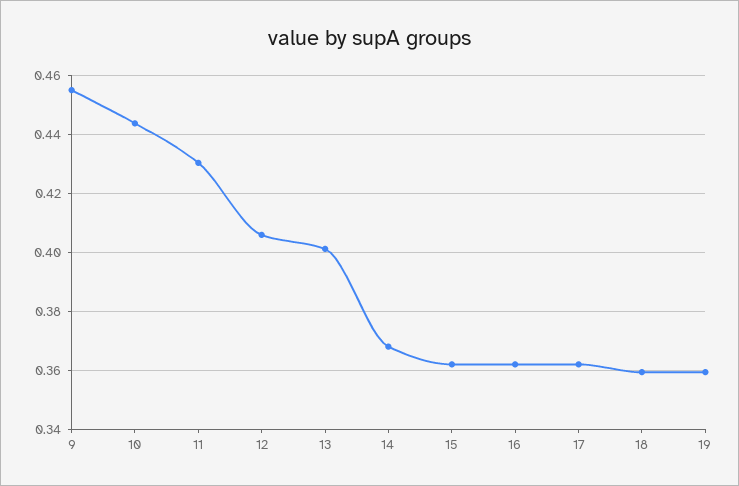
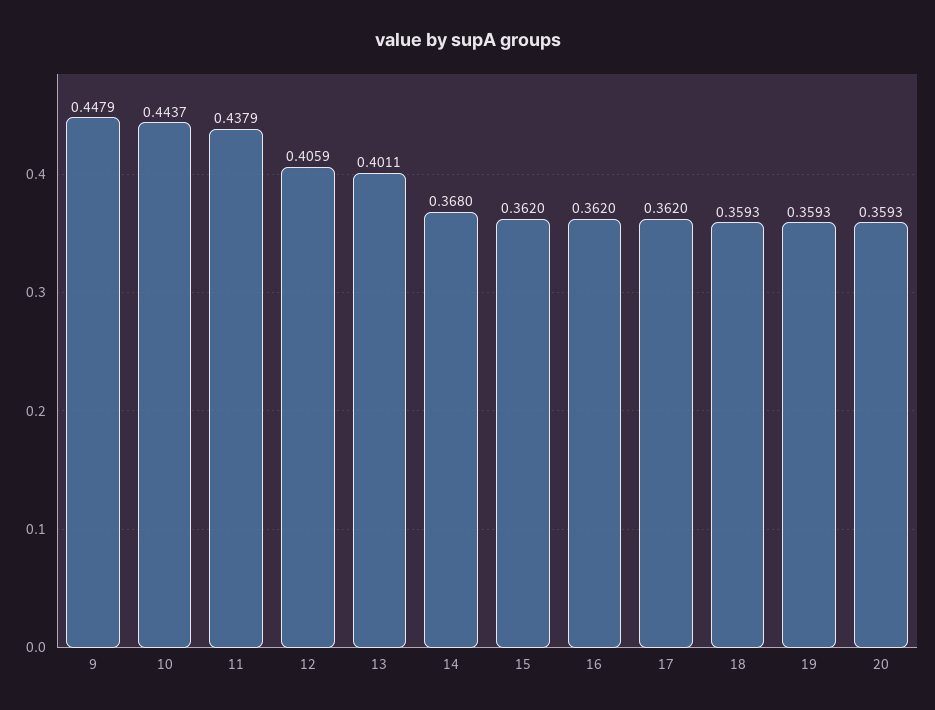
9: 0.455 -> 0.4479
11: 0.43 -> 0.4379
20: none -> 0.3593

